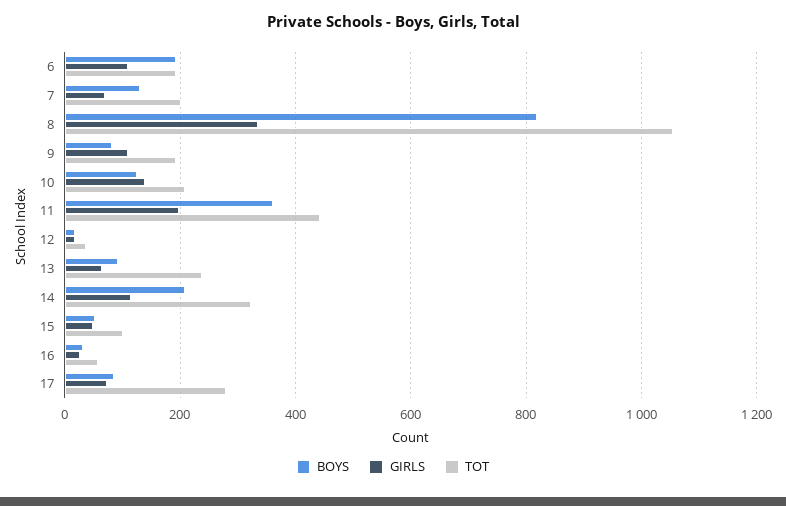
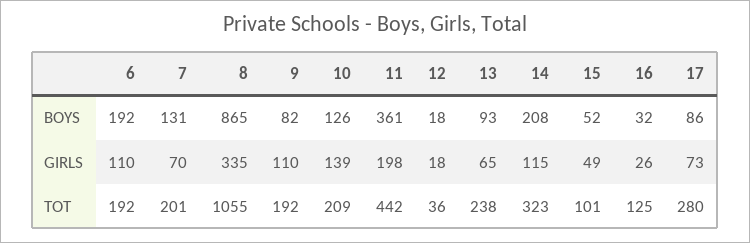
BOYS, 8: 820 -> 865
TOT, 16: 60 -> 125

